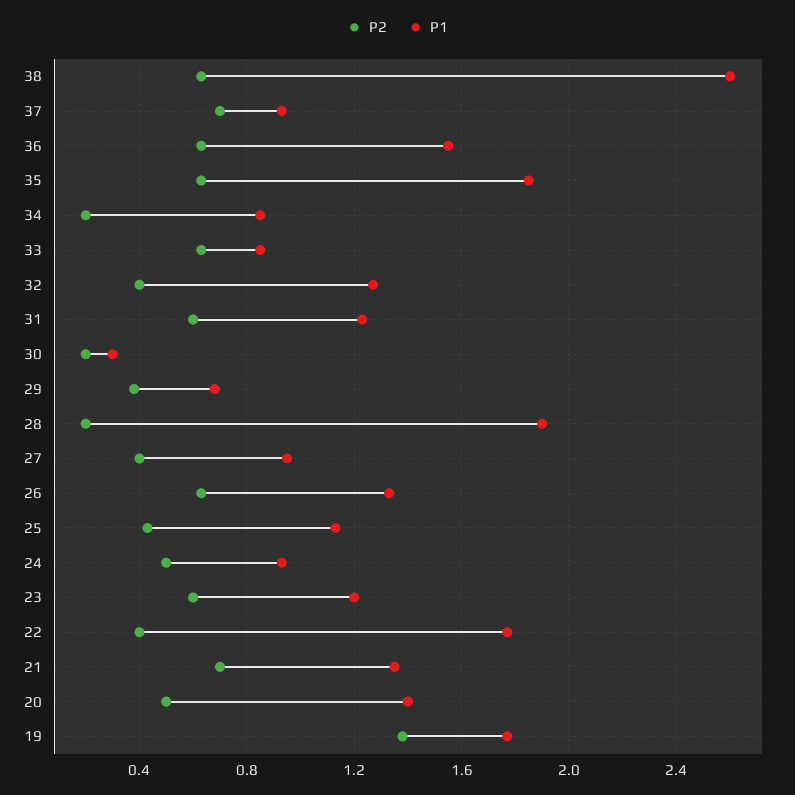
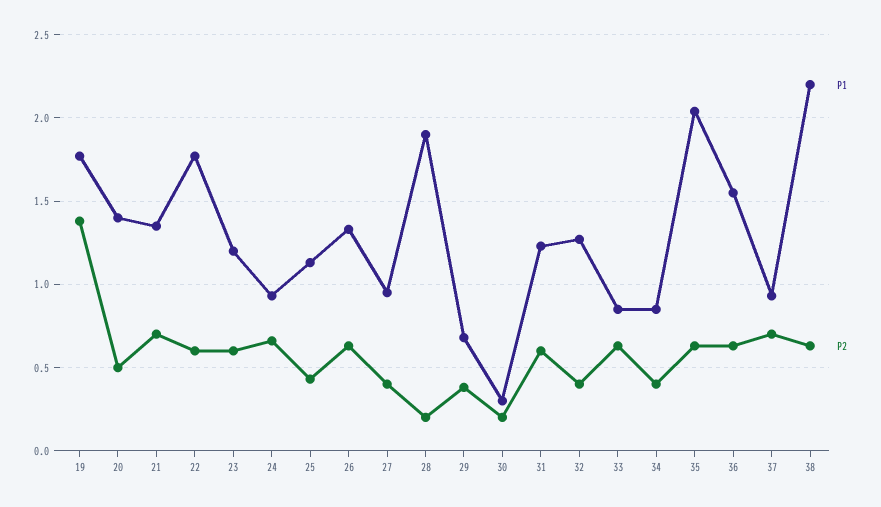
P1, 38: 2.6 -> 2.2
P1, 35: 1.85 -> 2.05
P2, 34: 0.2 -> 0.4
P2, 24: 0.5 -> 0.65
P2, 22: 0.4 -> 0.6

